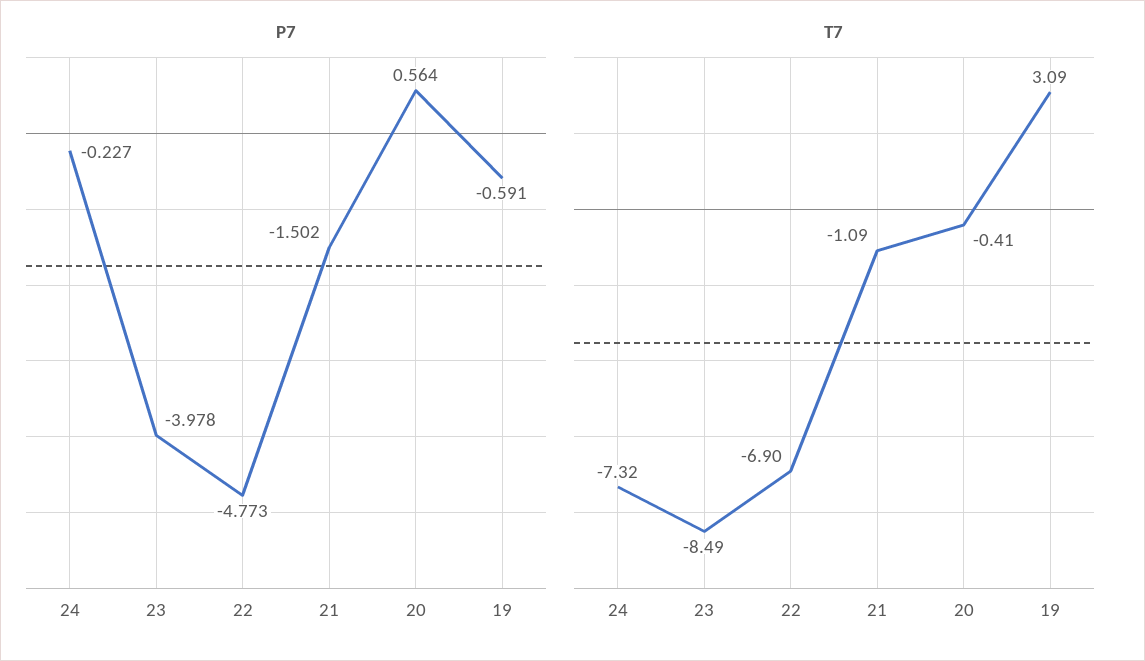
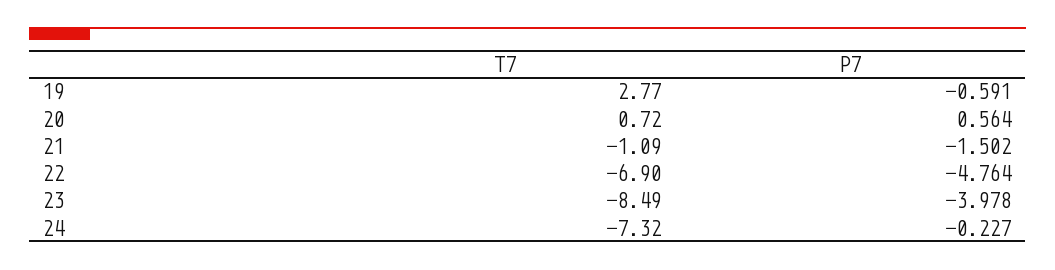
P7, 22: -4.773 -> -4.764
T7, 20: -0.41 -> 0.72
T7, 19: 3.09 -> 2.77

